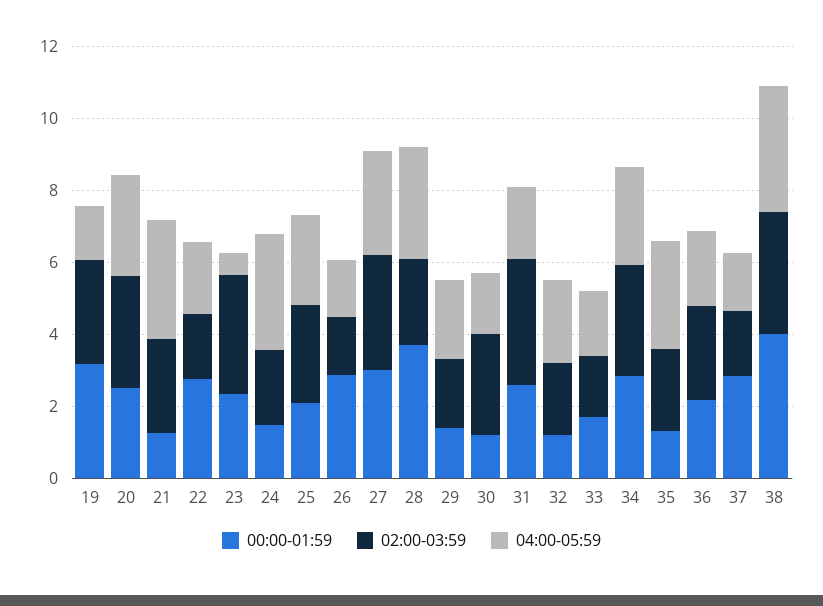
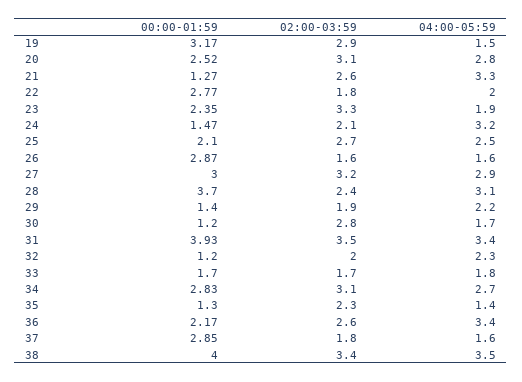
04:00-05:59, 23: 0.5 -> 1.9
00:00-01:59, 31: 2.5 -> 3.93
04:00-05:59, 31: 2 -> 3.4
04:00-05:59, 35: 3 -> 1.4
04:00-05:59, 36: 2 -> 3.4

